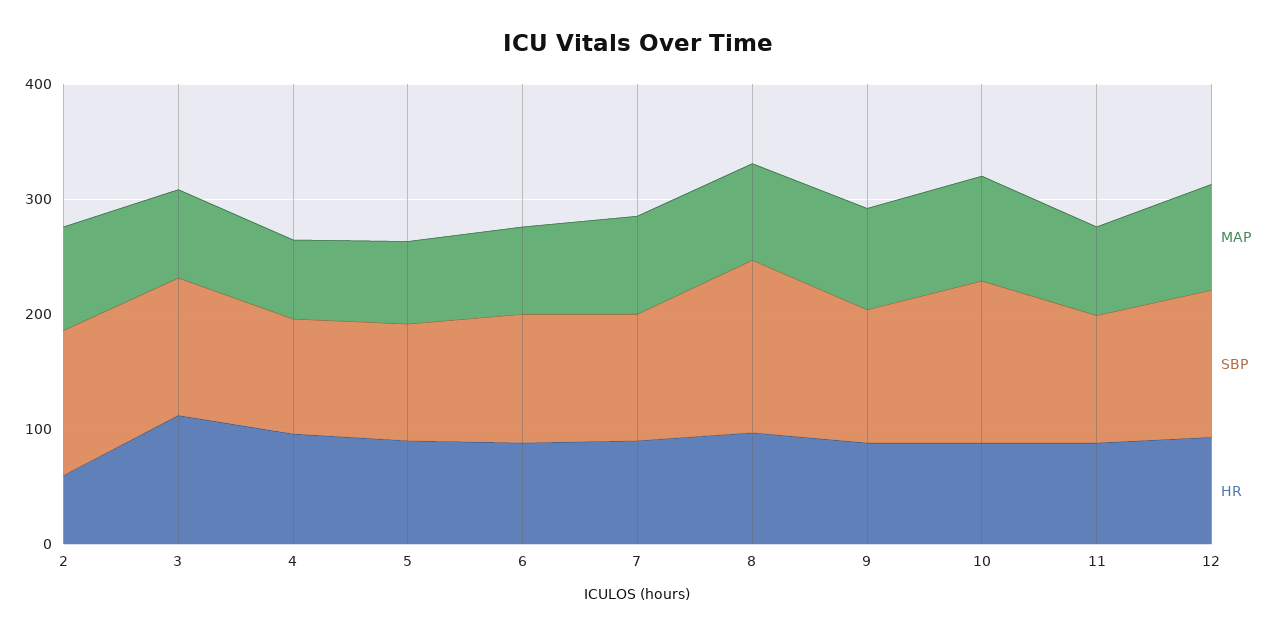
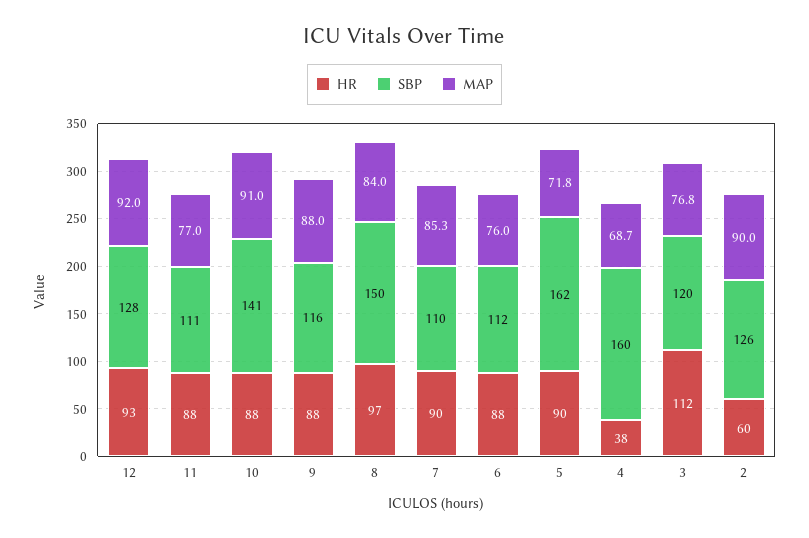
SBP, 4: 100 -> 160
HR, 4: 100 -> 38
SBP, 5: 100 -> 162

